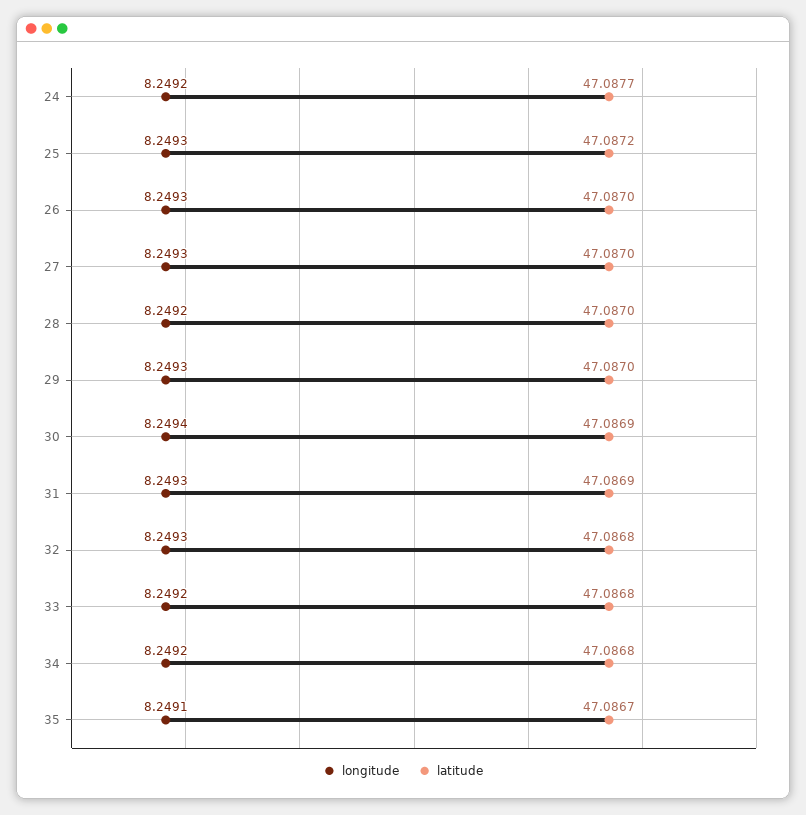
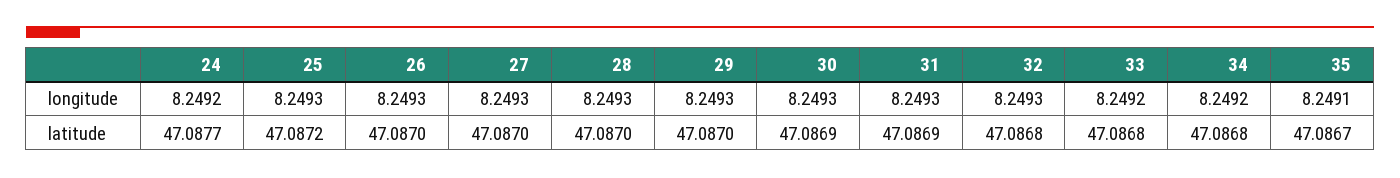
longitude, 28: 8.2492 -> 8.2493
longitude, 30: 8.2494 -> 8.2493

